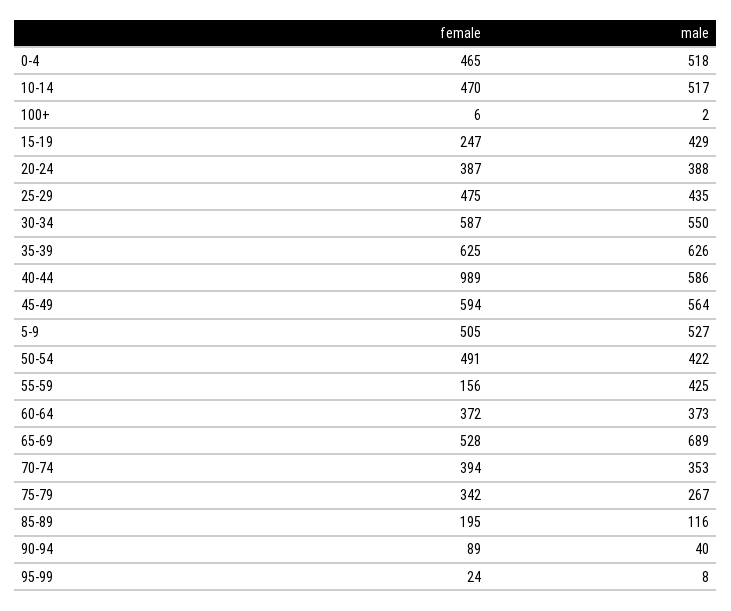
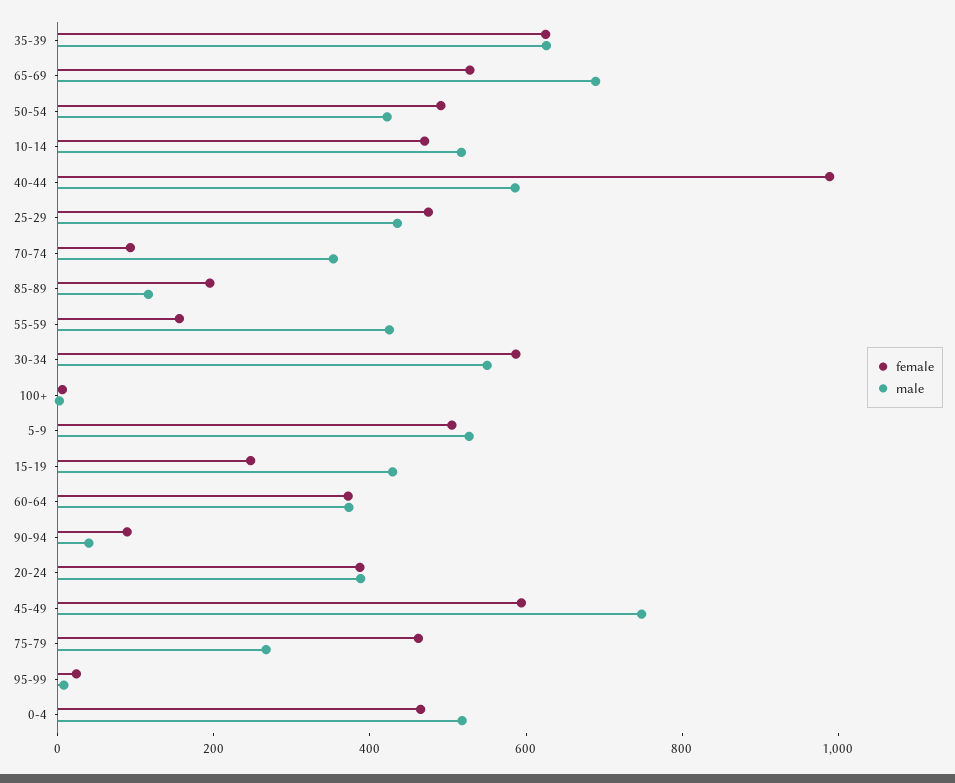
male, 45-49: 564 -> 750
female, 70-74: 394 -> 100
female, 75-79: 342 -> 450

